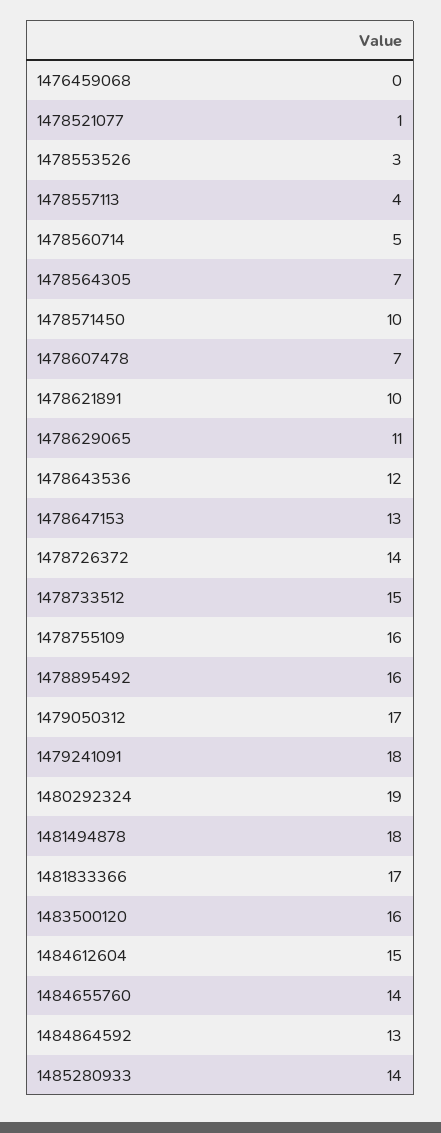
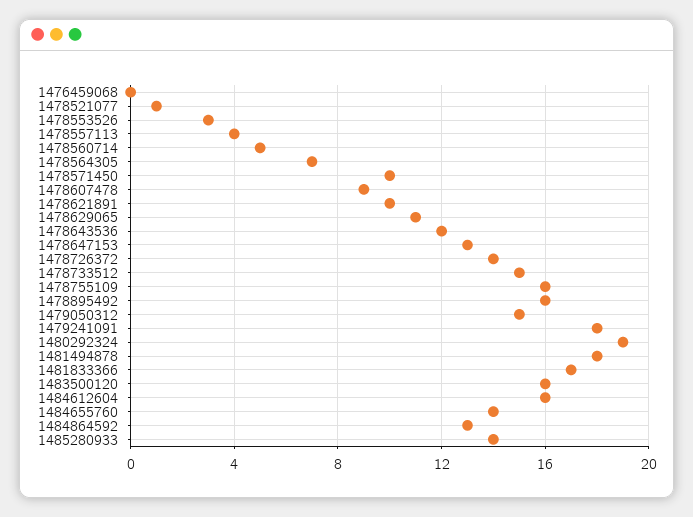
1478607478: 7 -> 9
1479050312: 17 -> 15
1484612604: 15 -> 16

